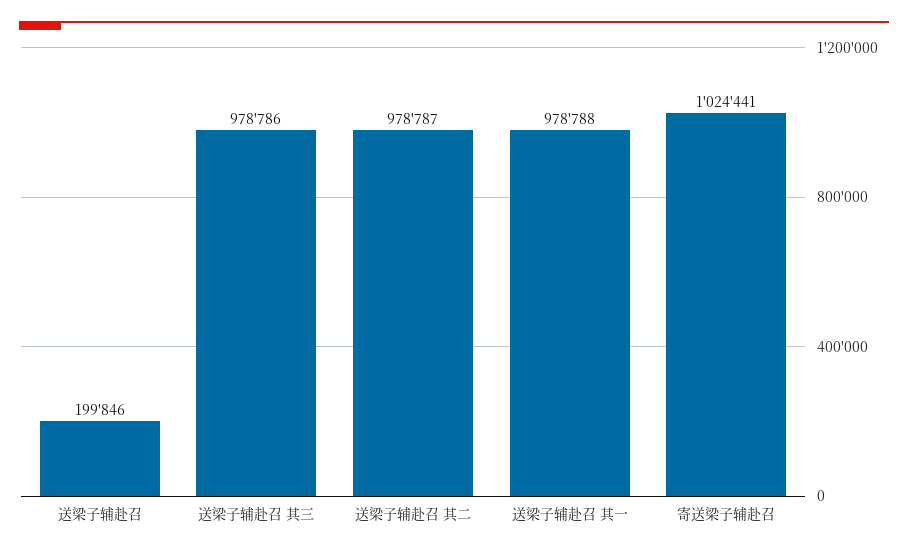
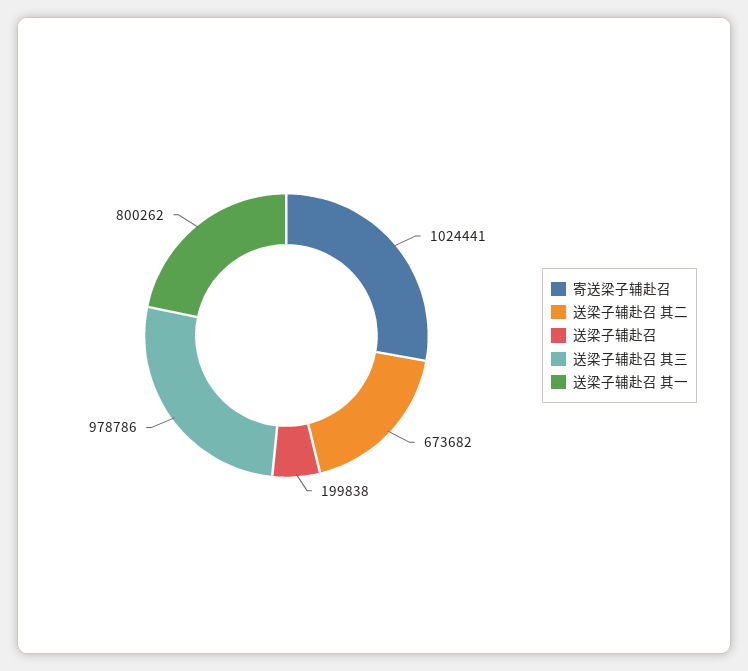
送梁子辅赴召: 199846 -> 199838
送梁子辅赴召 其二: 978787 -> 673682
送梁子辅赴召 其一: 978788 -> 800262

